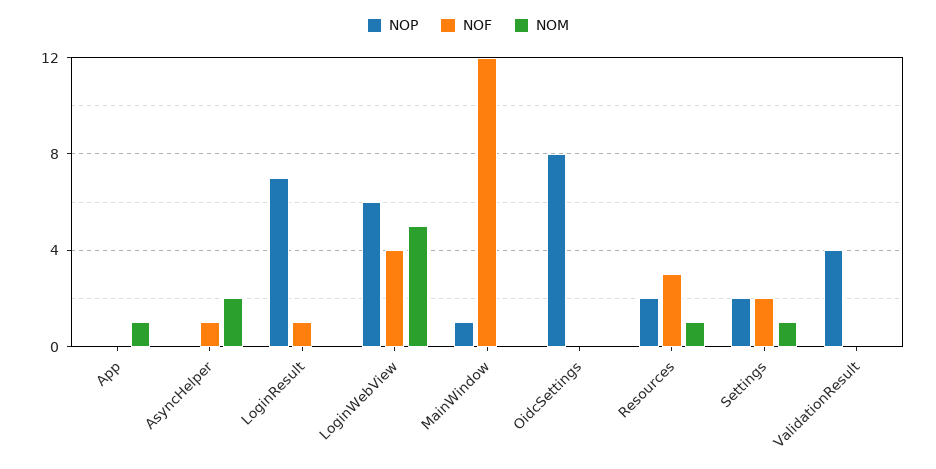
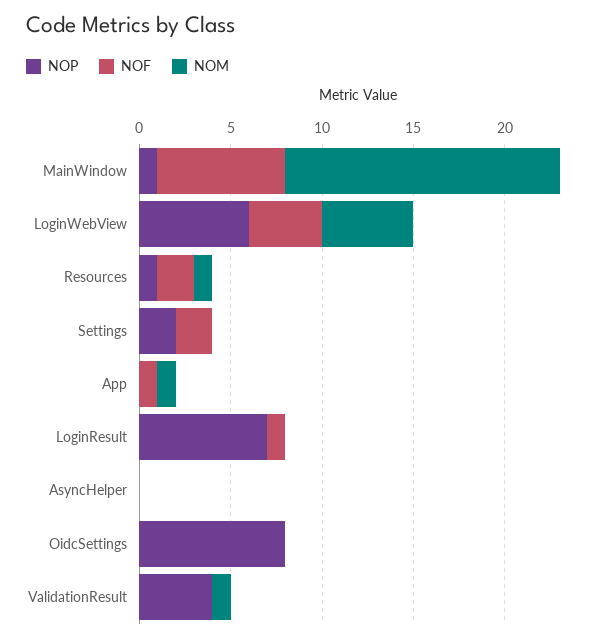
NOF, App: 0 -> 1
NOF, AsyncHelper: 1 -> 0
NOM, AsyncHelper: 2 -> 0
NOF, MainWindow: 12 -> 7
NOM, MainWindow: 0 -> 15
NOP, Resources: 2 -> 1
NOF, Resources: 3 -> 2
NOM, Settings: 1 -> 0
NOM, ValidationResult: 0 -> 1

